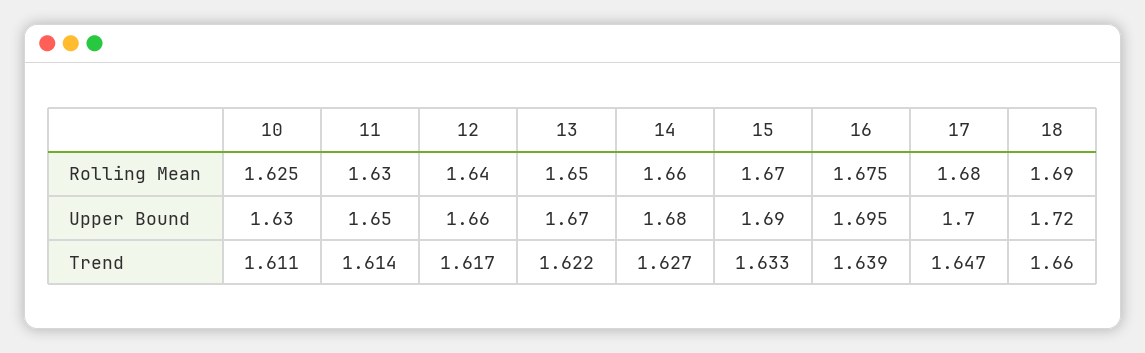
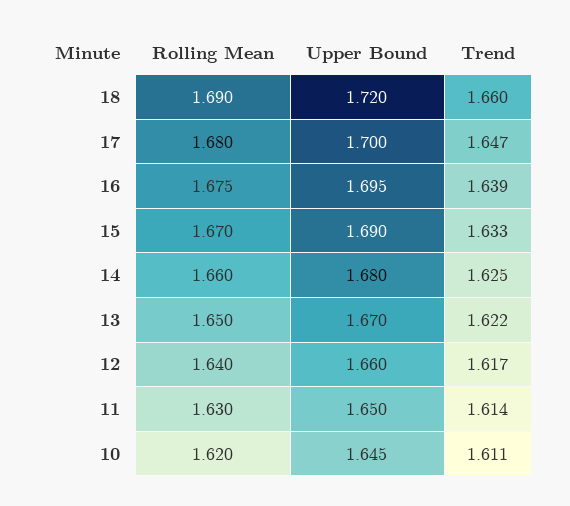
10, Rolling Mean: 1.625 -> 1.62
10, Upper Bound: 1.63 -> 1.645
14, Trend: 1.627 -> 1.625

